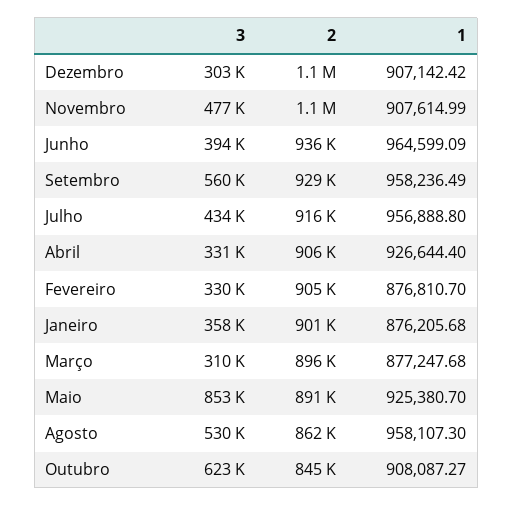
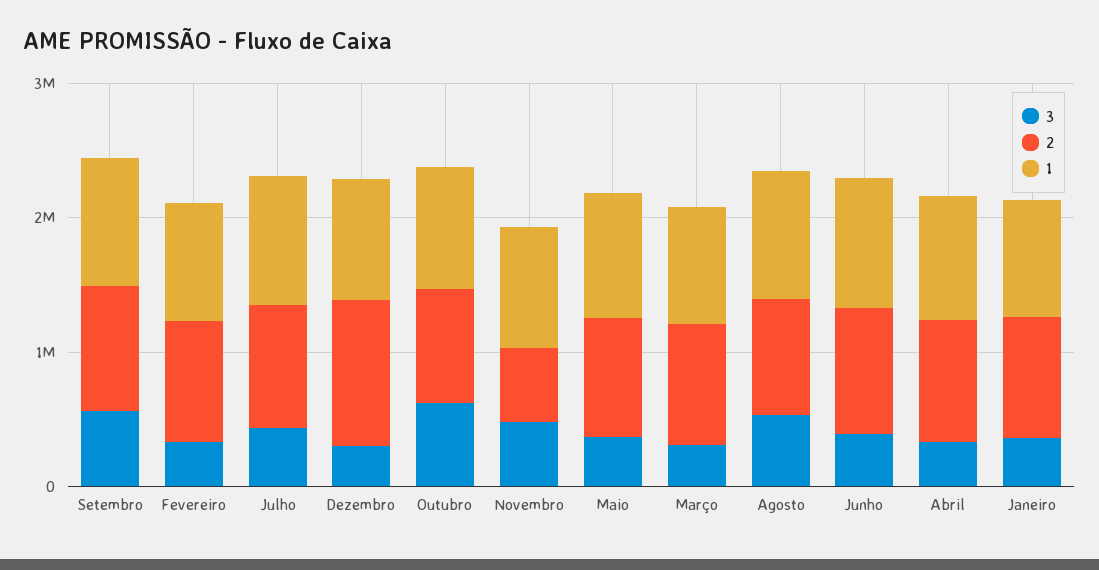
2, Novembro: 1100000 -> 600000
3, Maio: 853000 -> 400000

